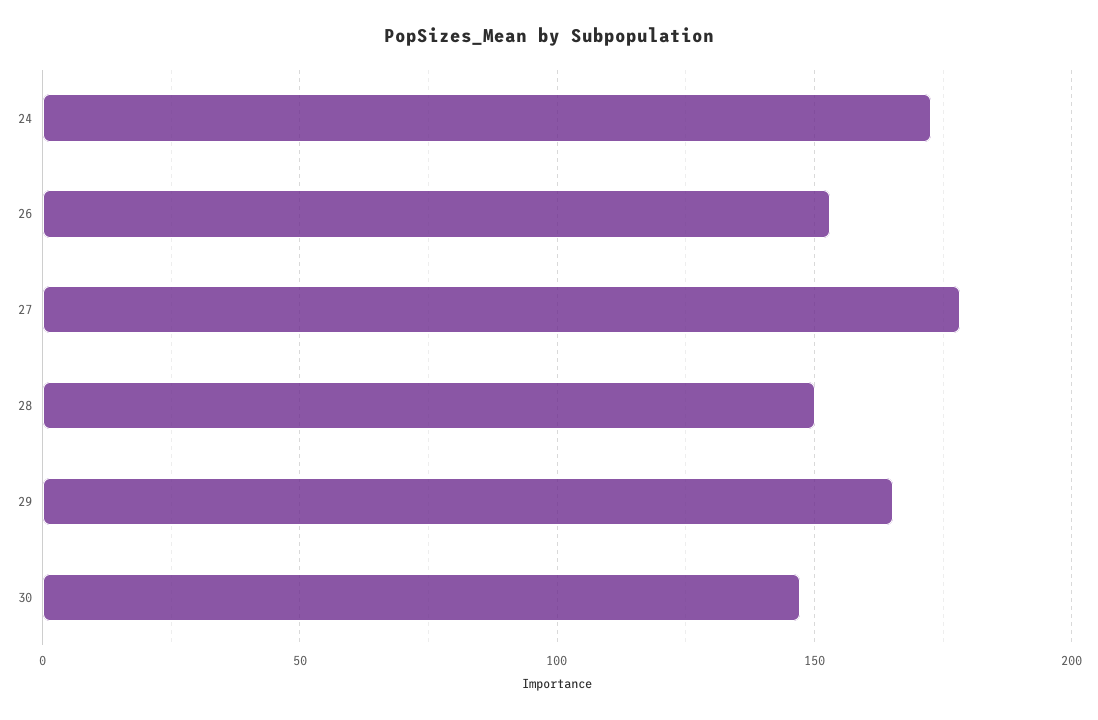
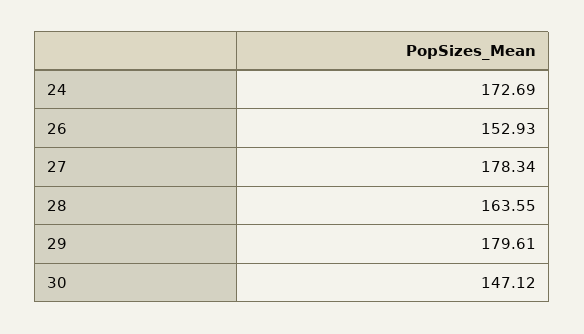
28: 150 -> 163.55
29: 165 -> 179.61

